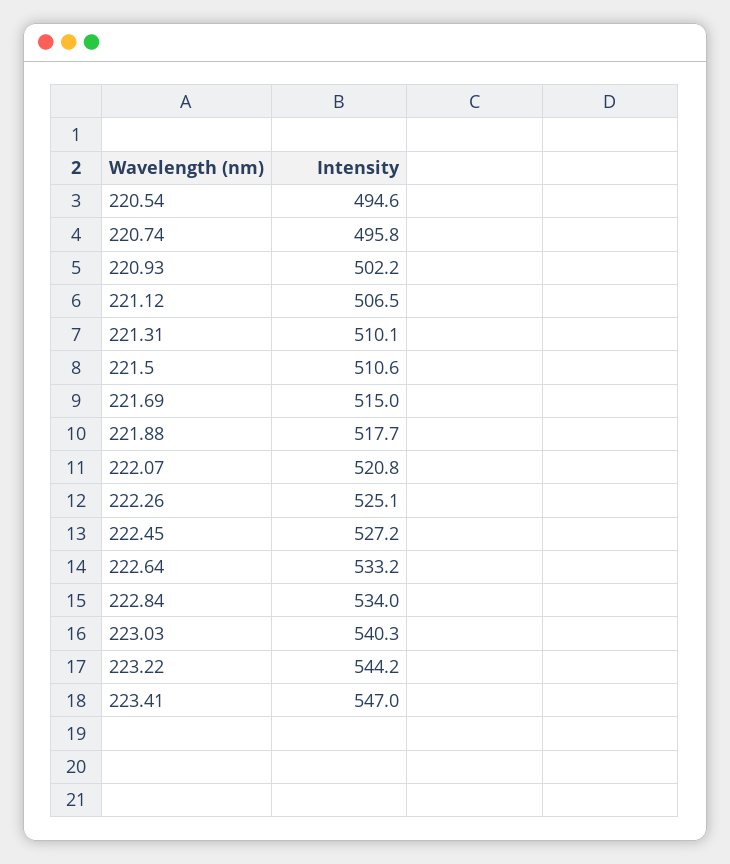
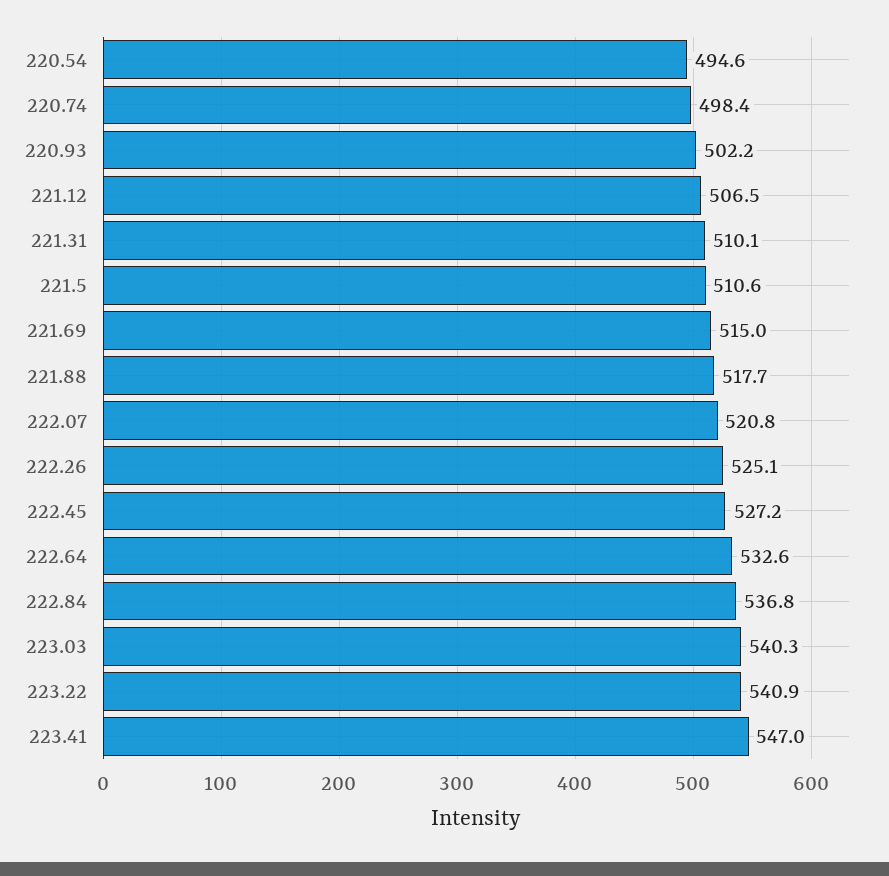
220.74: 495.8 -> 498.4
222.64: 533.2 -> 532.6
222.84: 534 -> 536.8
223.22: 544.2 -> 540.9

